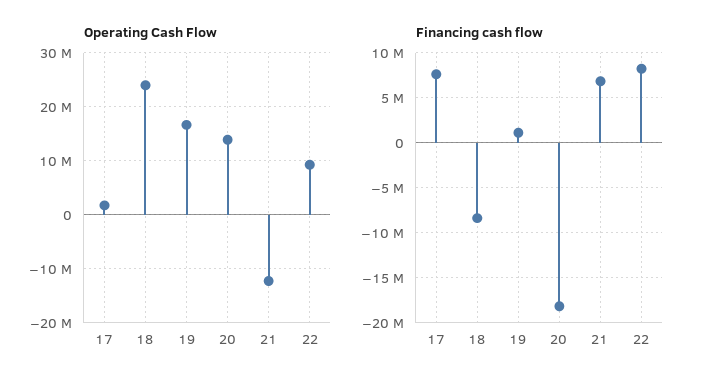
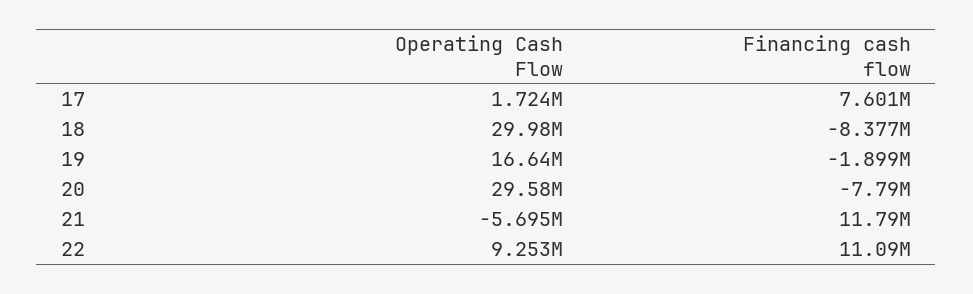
Operating Cash Flow, 18: 24000000 -> 29980000
Operating Cash Flow, 20: 14000000 -> 29580000
Operating Cash Flow, 21: -12000000 -> -5695000
Financing cash flow, 19: 1000000 -> -1899000
Financing cash flow, 20: -18000000 -> -7790000
Financing cash flow, 21: 7000000 -> 11790000
Financing cash flow, 22: 8000000 -> 11090000

